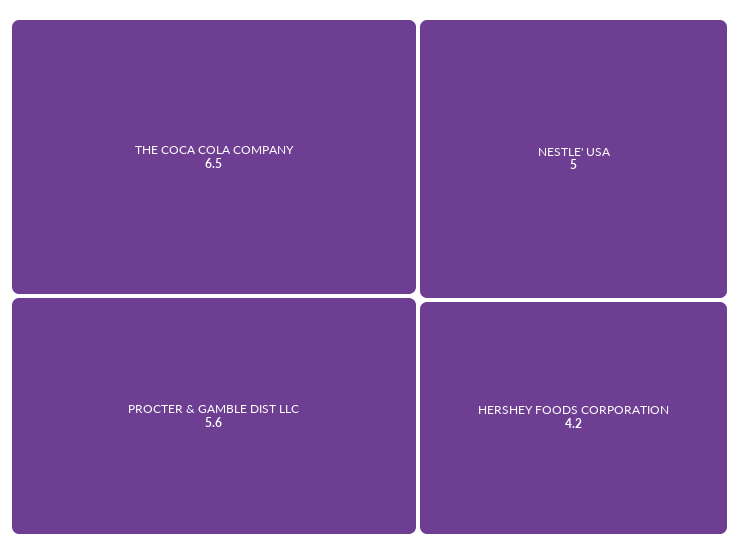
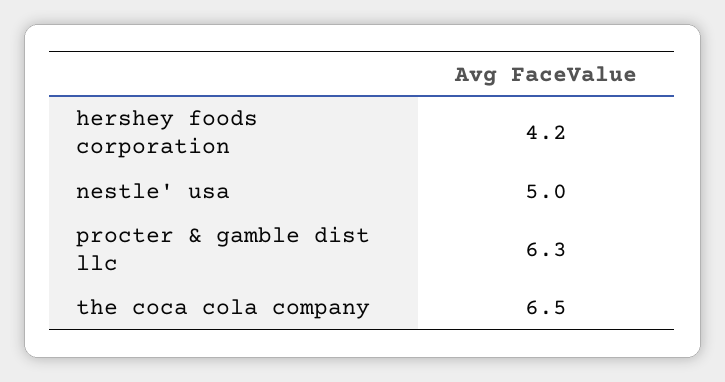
PROCTER & GAMBLE DIST LLC: 5.6 -> 6.3

